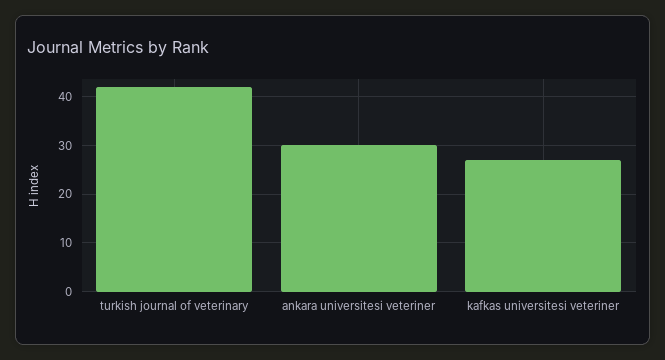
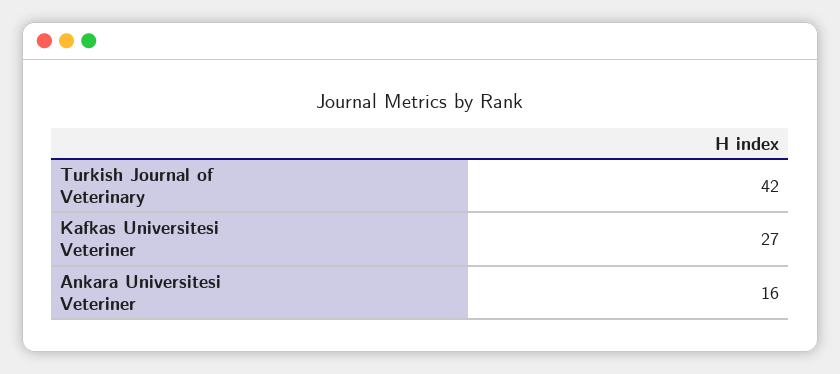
ankara universitesi veteriner: 30 -> 16

